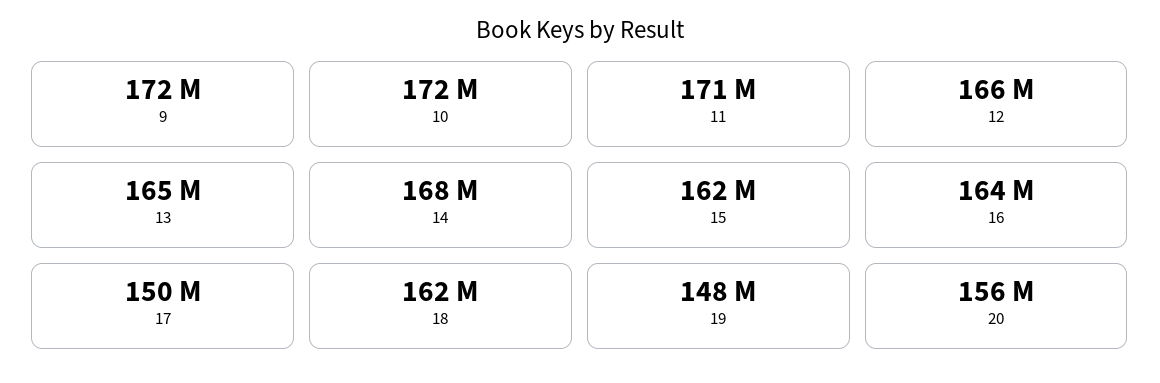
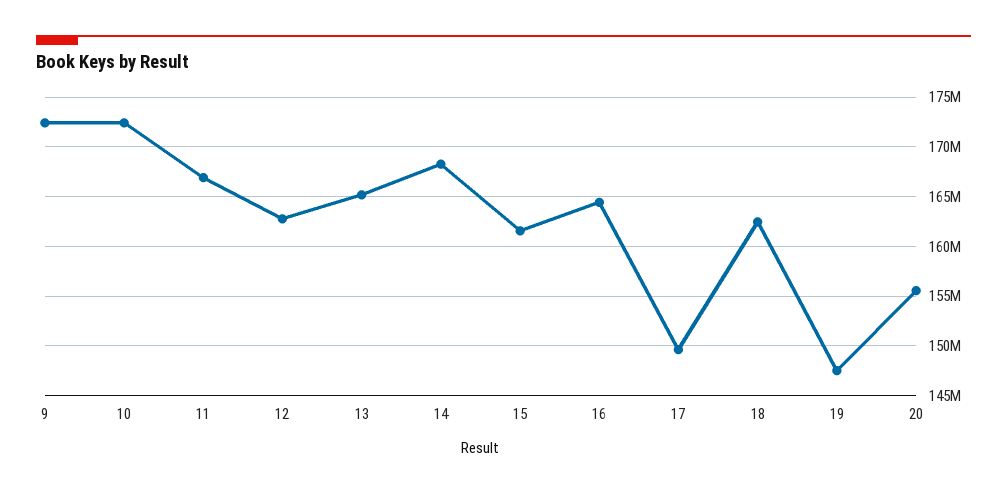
11: 171000000 -> 167000000
12: 166000000 -> 163000000

